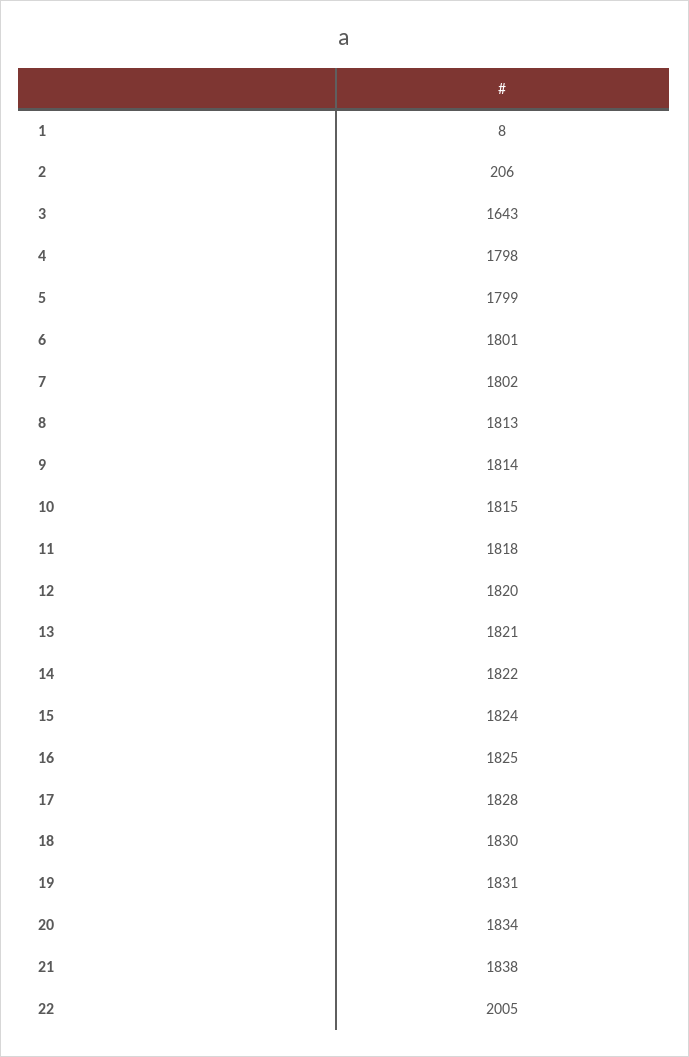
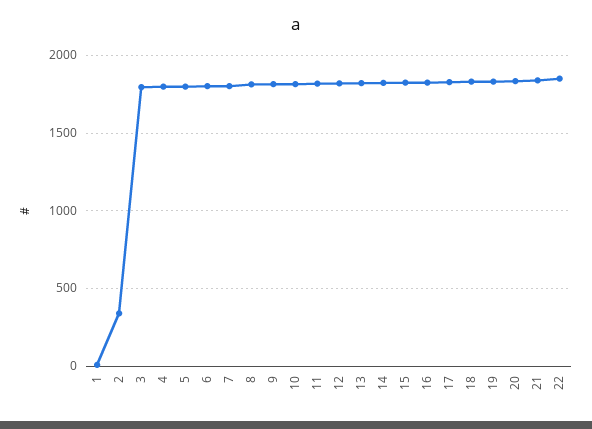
2: 206 -> 350
3: 1643 -> 1800
22: 2005 -> 1850

